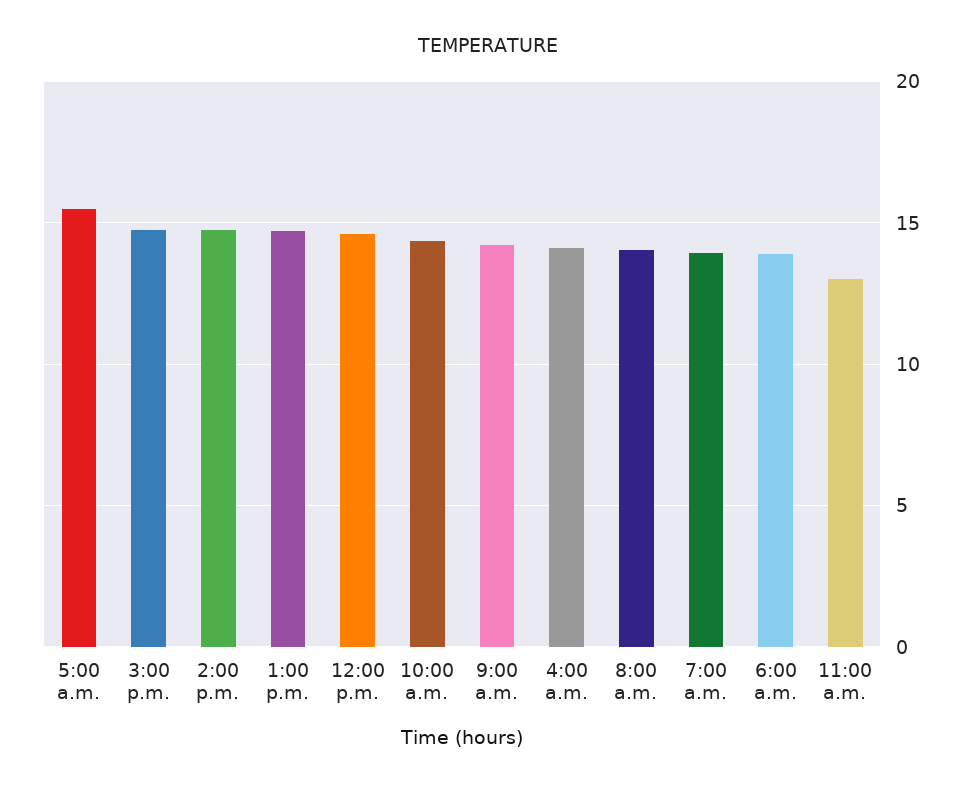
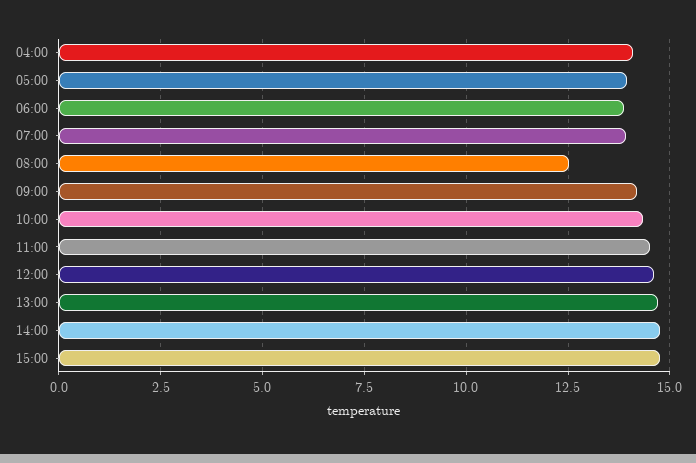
5:00 a.m.: 15.5 -> 14
8:00 a.m.: 14 -> 12.5
11:00 a.m.: 13 -> 14.5

